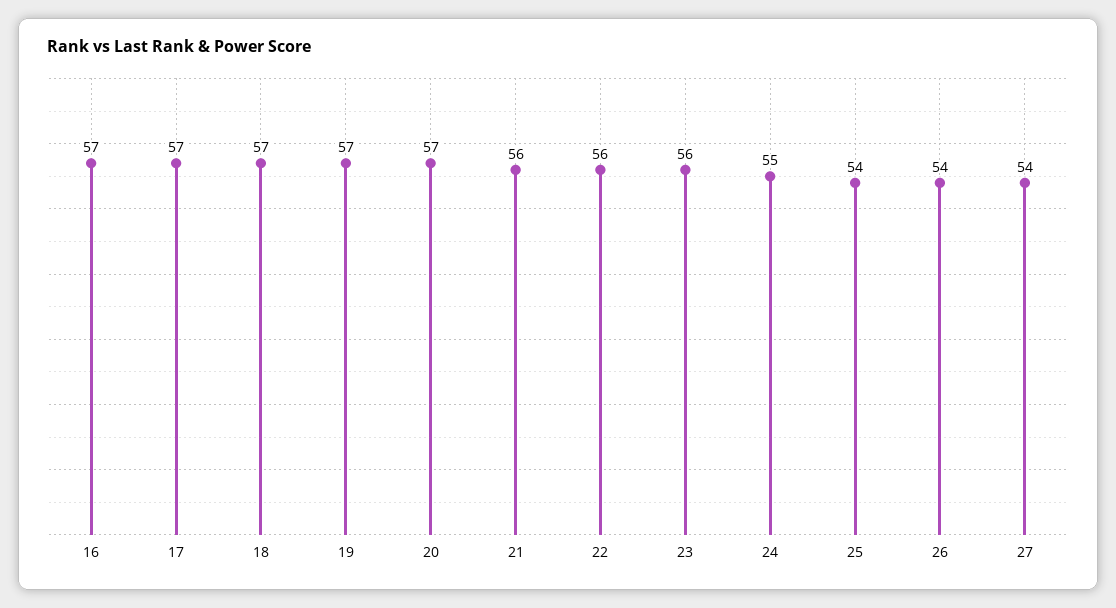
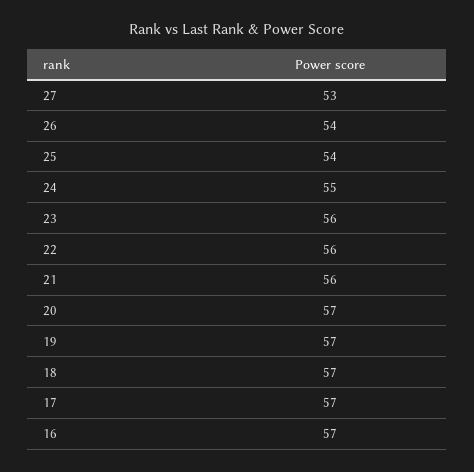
27: 54 -> 53

